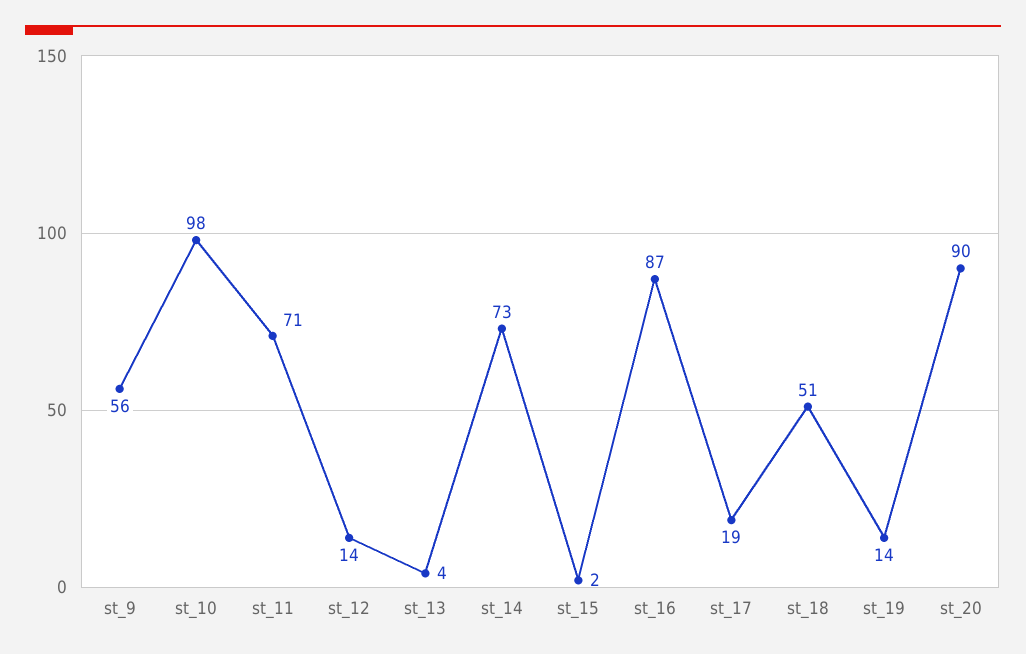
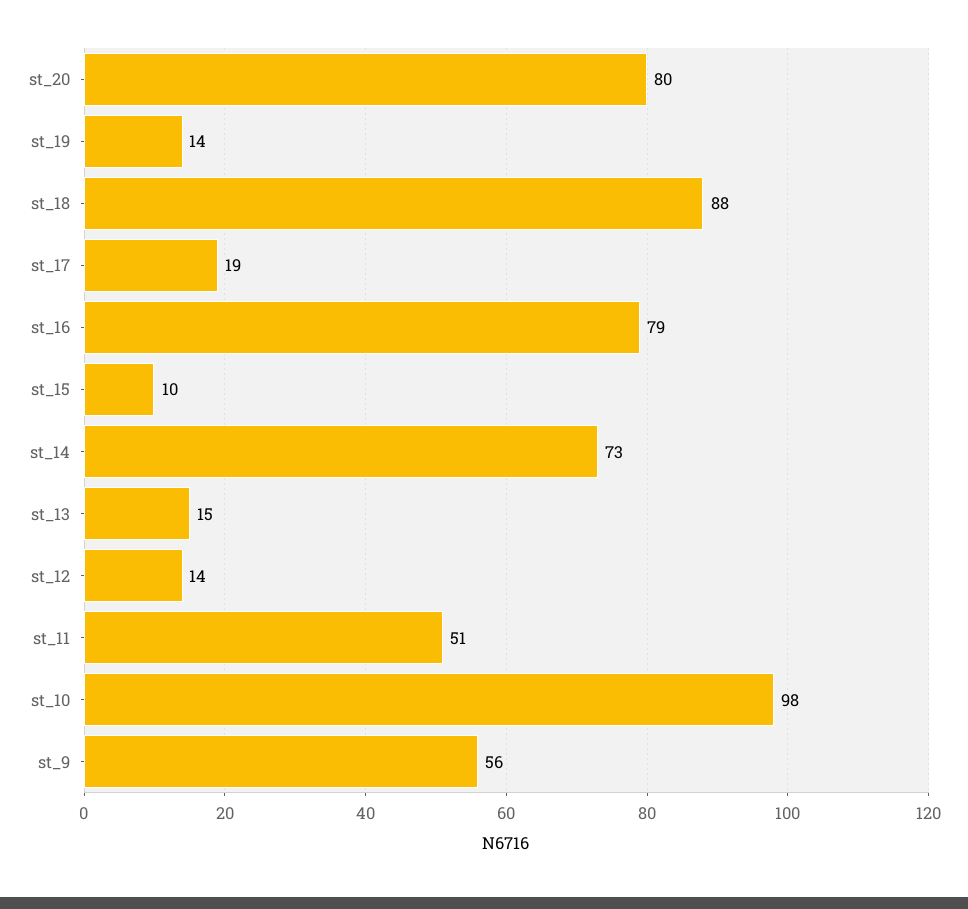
st_11: 71 -> 51
st_13: 4 -> 15
st_15: 2 -> 10
st_16: 87 -> 79
st_18: 51 -> 88
st_20: 90 -> 80

